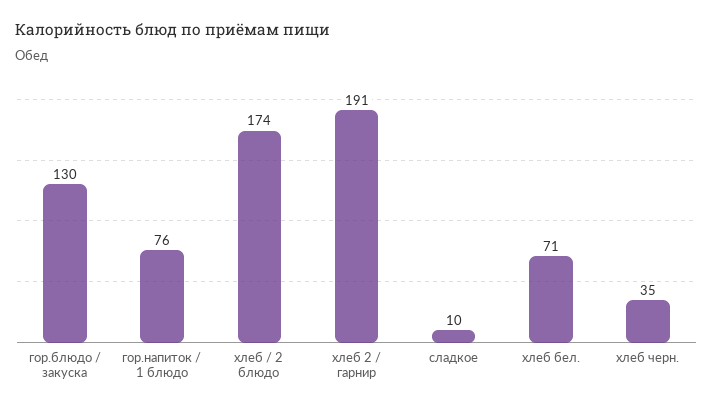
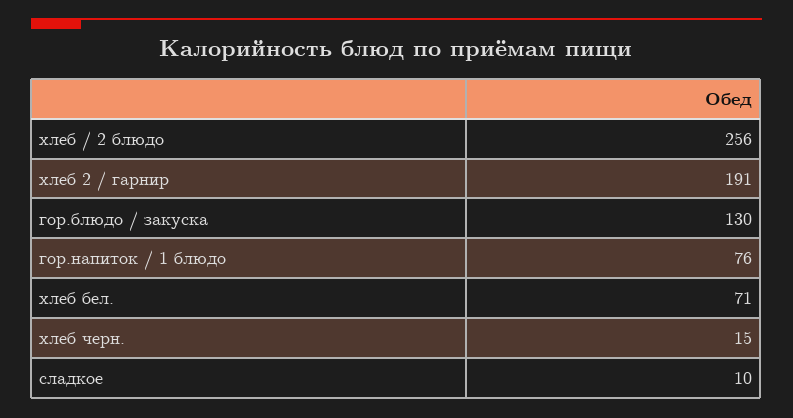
хлеб / 2 блюдо: 174 -> 256
хлеб черн.: 35 -> 15

